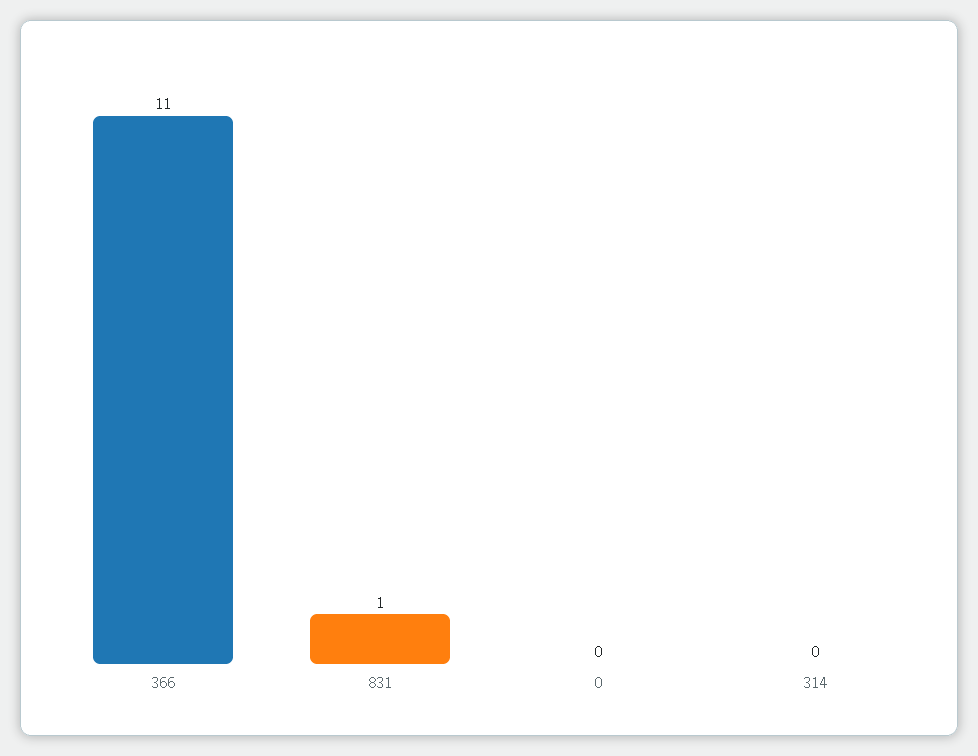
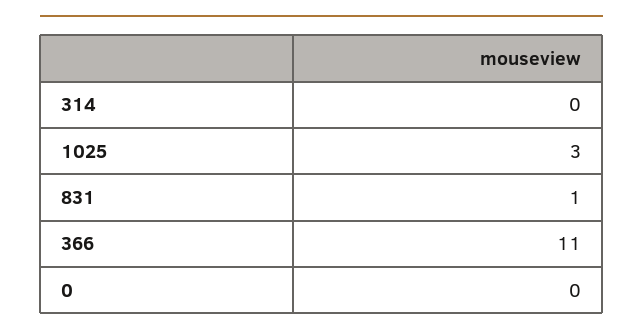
1025: none -> 3

